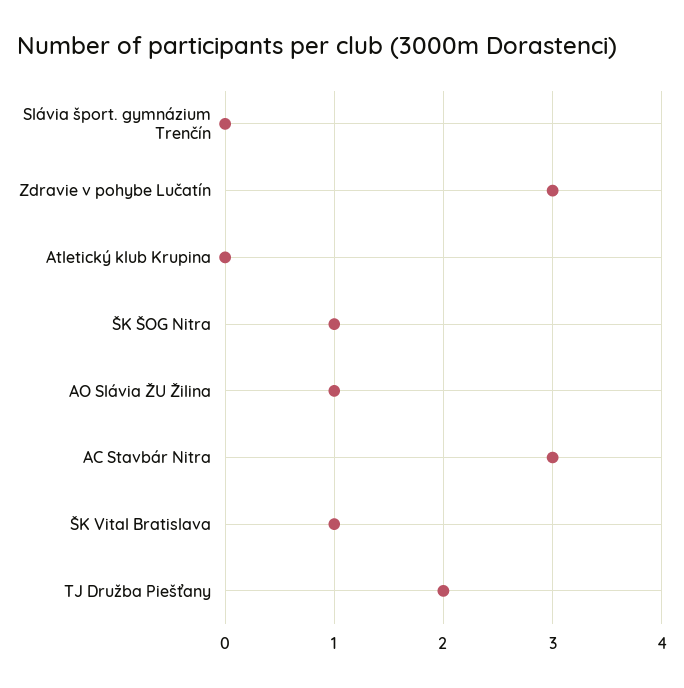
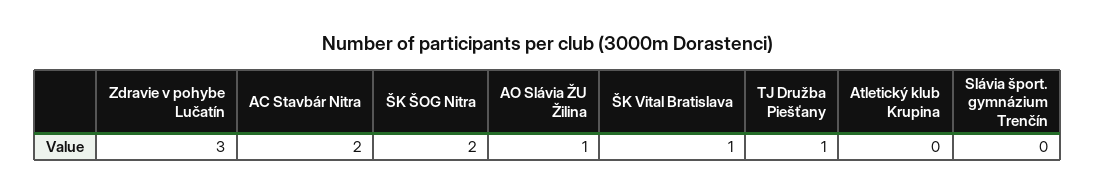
ŠK ŠOG Nitra: 1 -> 2
AC Stavbár Nitra: 3 -> 2
TJ Družba Piešťany: 2 -> 1

